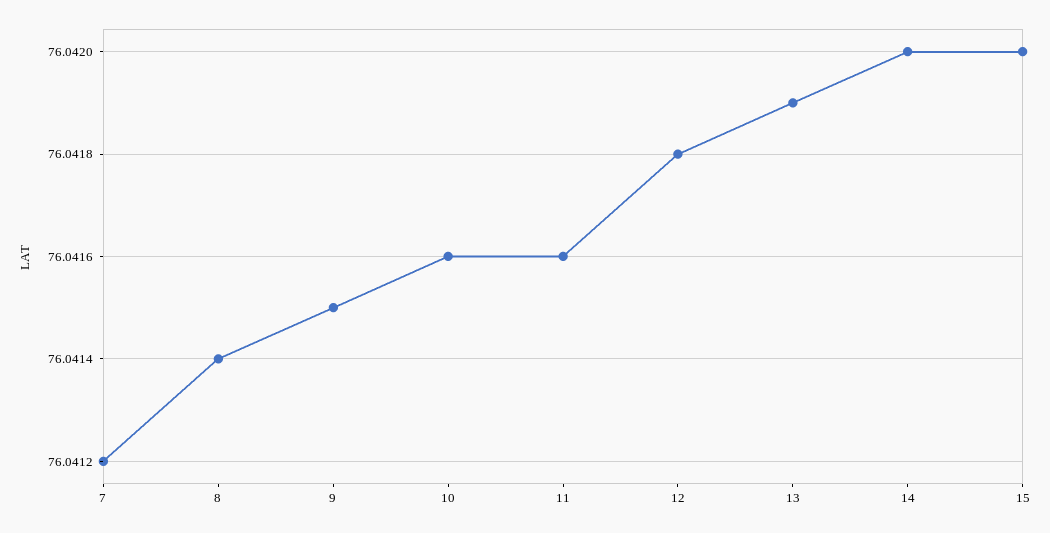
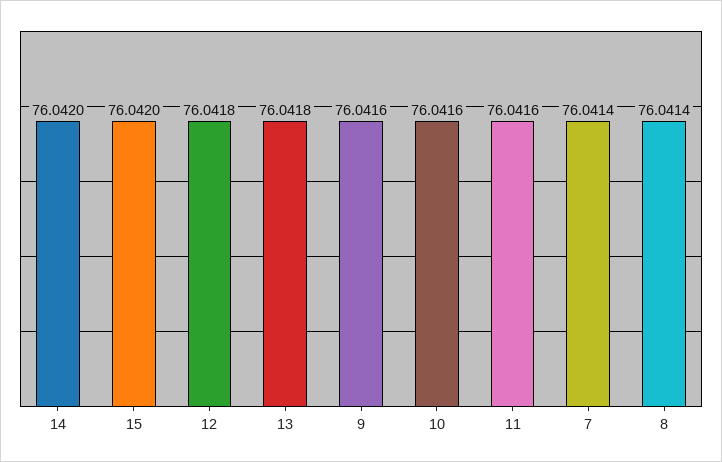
7: 76.0412 -> 76.0414
9: 76.0415 -> 76.0416
13: 76.0419 -> 76.0418

